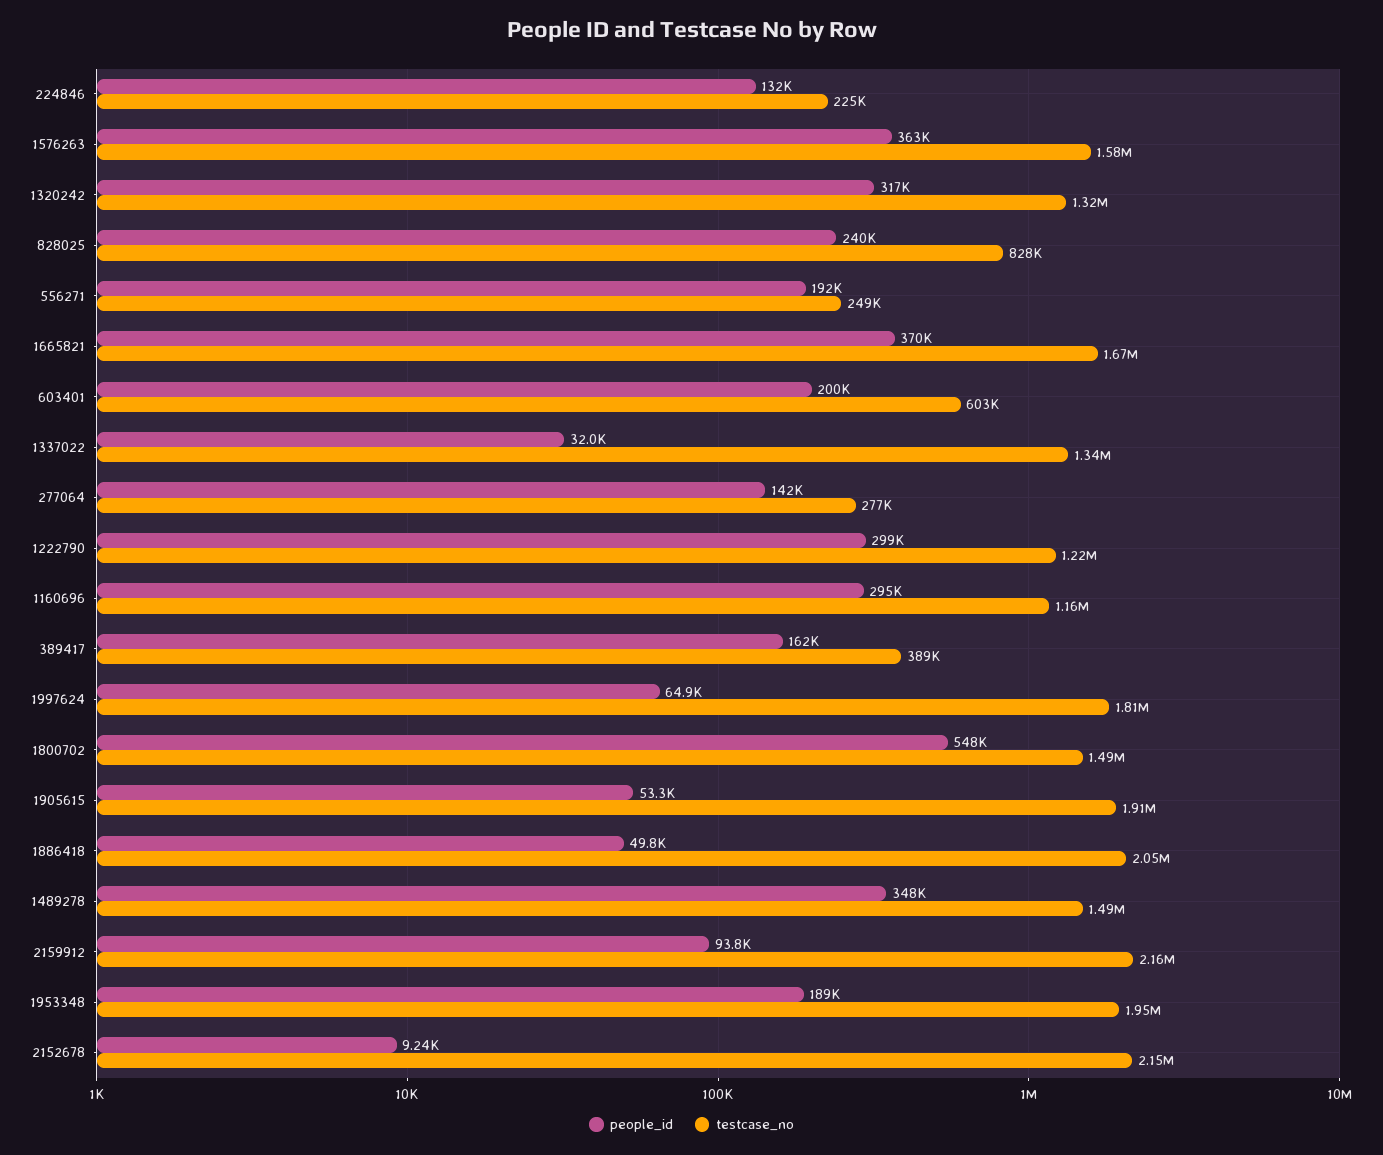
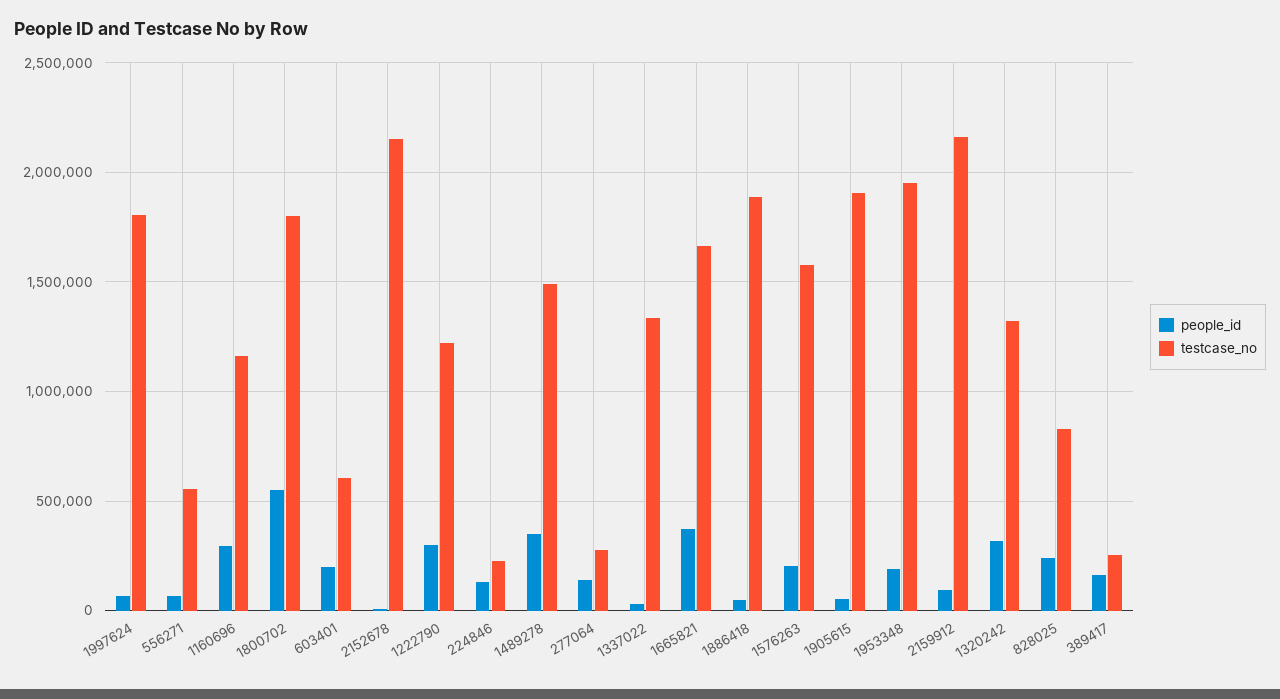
people_id, 1576263: 363000 -> 200000
people_id, 556271: 192000 -> 50000
testcase_no, 556271: 249000 -> 550000
testcase_no, 389417: 389000 -> 250000
testcase_no, 1800702: 1490000 -> 1800000
testcase_no, 1886418: 2050000 -> 1900000

